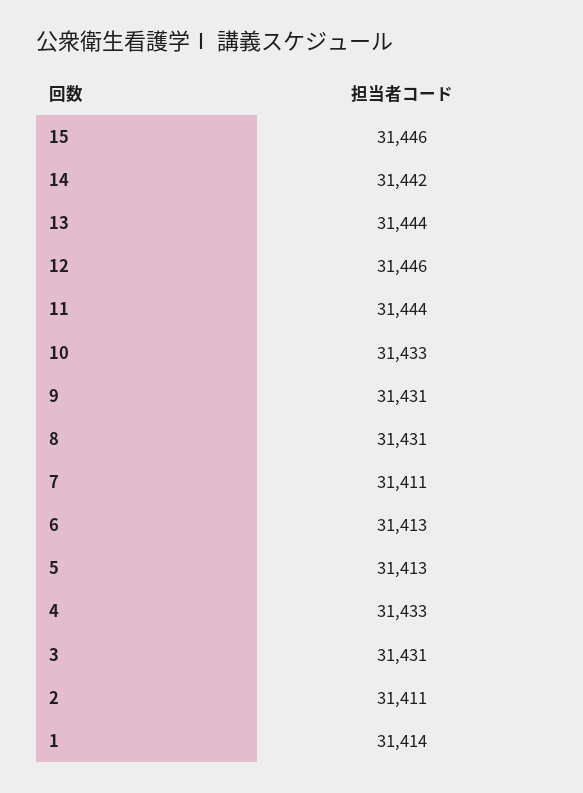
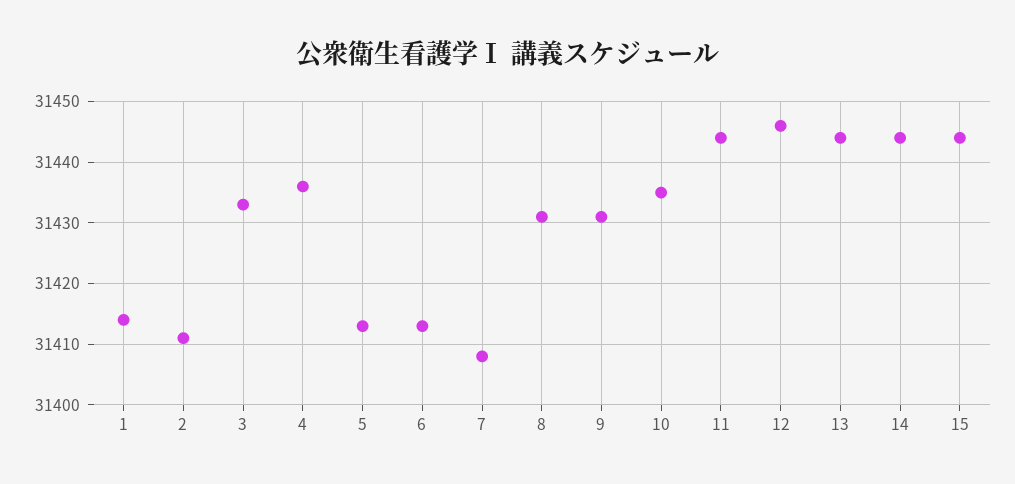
15: 31446 -> 31444
14: 31442 -> 31444
10: 31433 -> 31435
7: 31411 -> 31408
4: 31433 -> 31436
3: 31431 -> 31433

